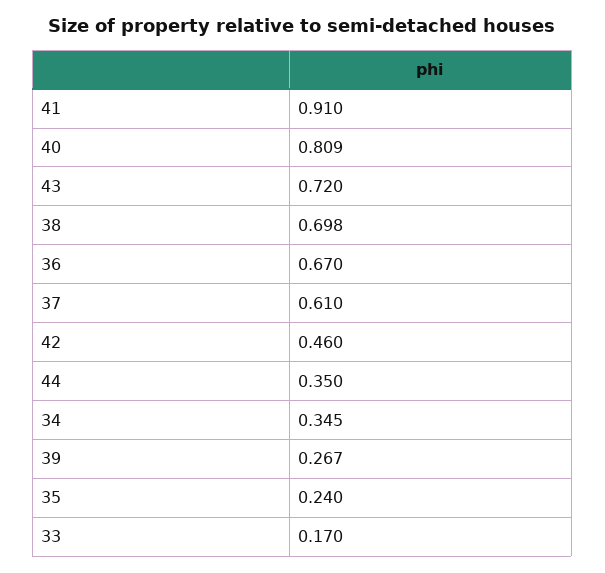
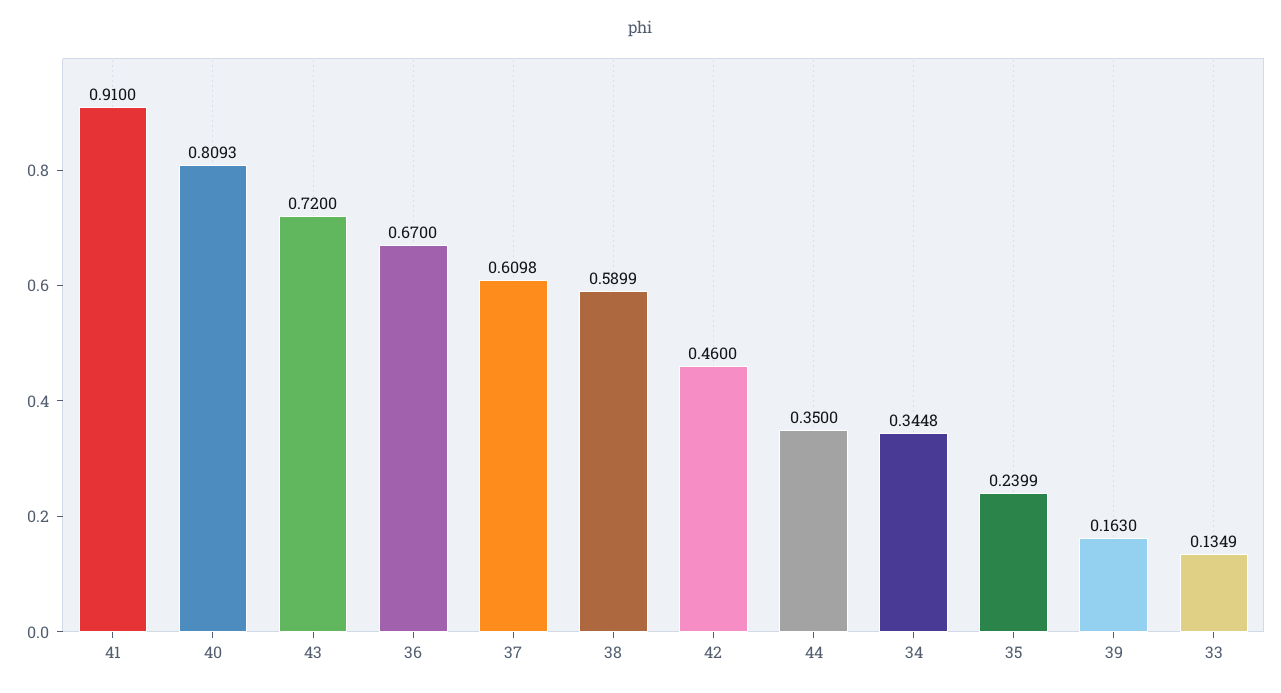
38: 0.698 -> 0.5899
39: 0.267 -> 0.163
33: 0.17 -> 0.1349

